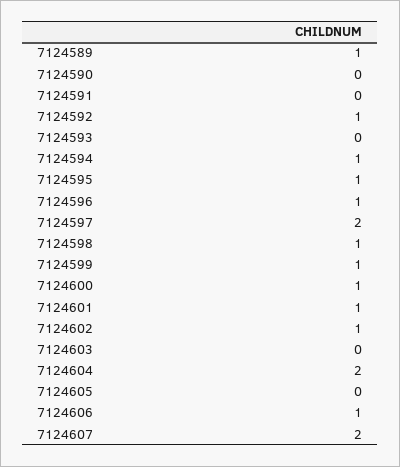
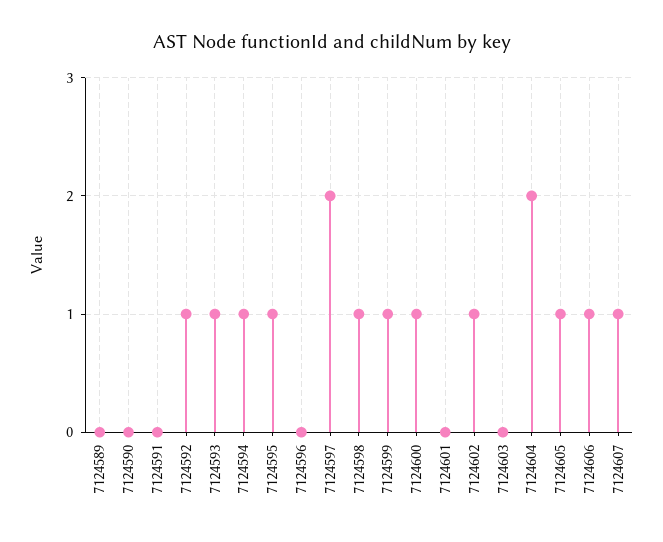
7124589: 1 -> 0
7124593: 0 -> 1
7124596: 1 -> 0
7124601: 1 -> 0
7124605: 0 -> 1
7124607: 2 -> 1

